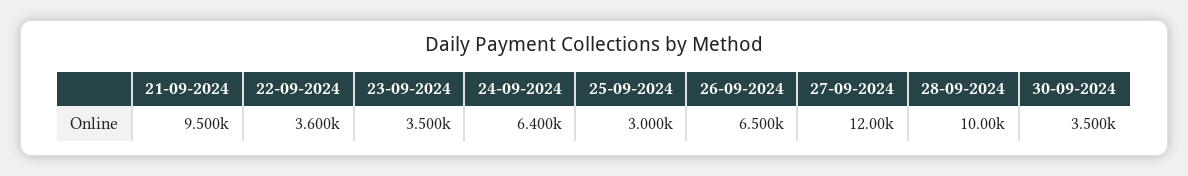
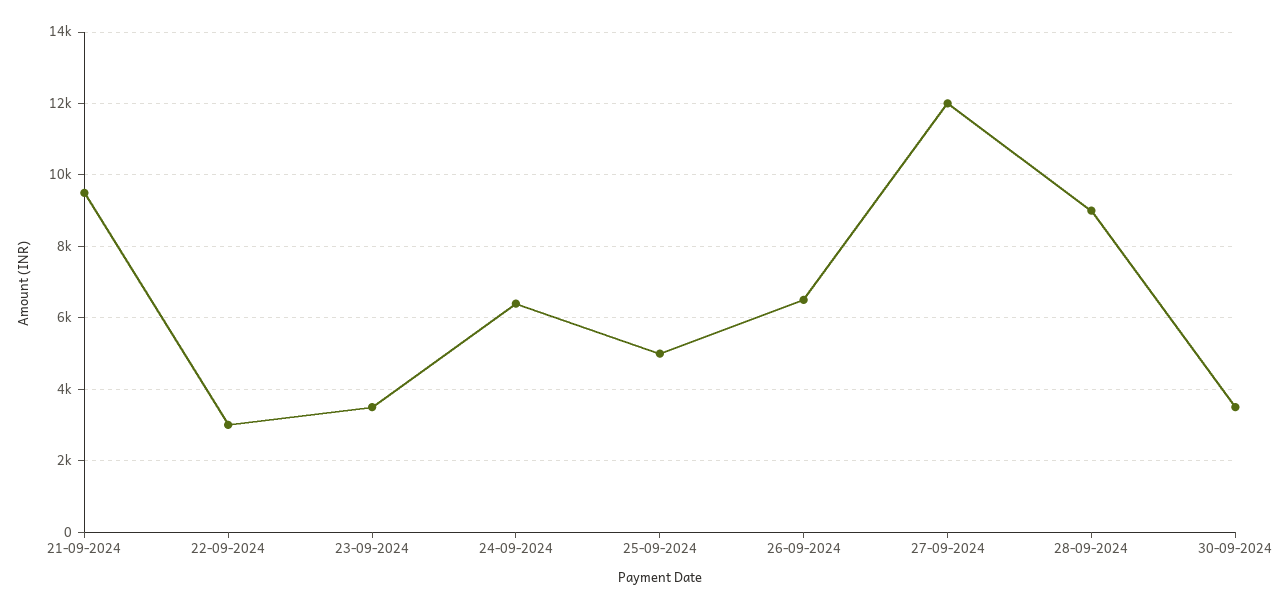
22-09-2024: 3600 -> 3000
25-09-2024: 3000 -> 5000
28-09-2024: 10000 -> 9000

